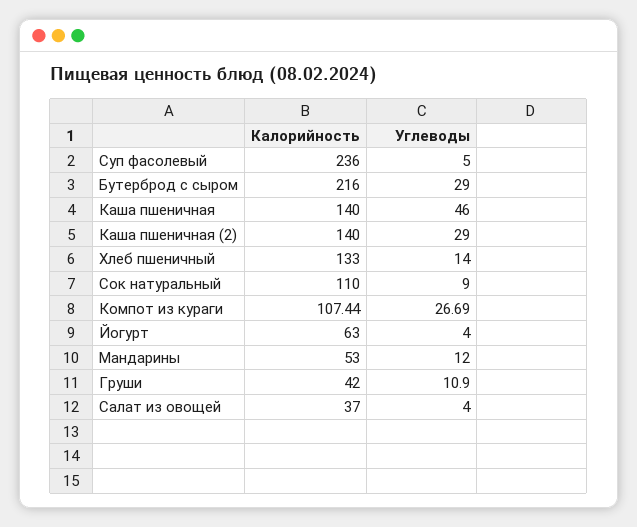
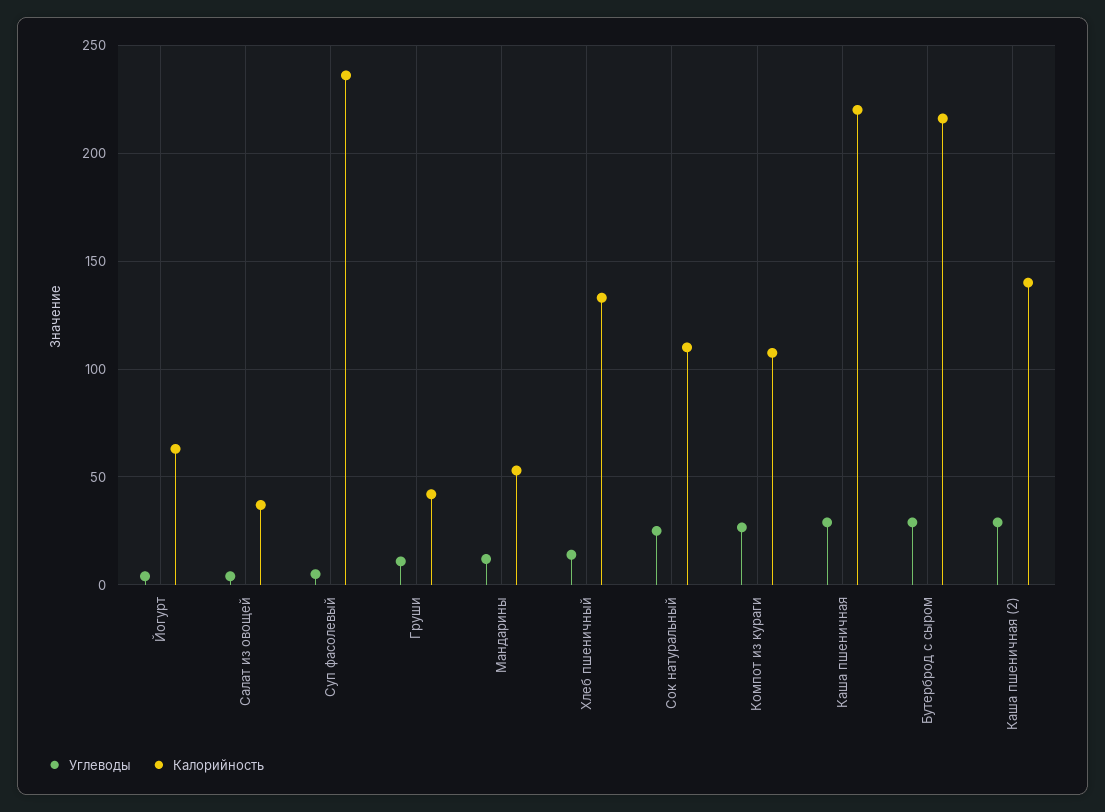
Калорийность, Каша пшеничная: 140 -> 220
Углеводы, Каша пшеничная: 46 -> 30
Углеводы, Сок натуральный: 9 -> 25

